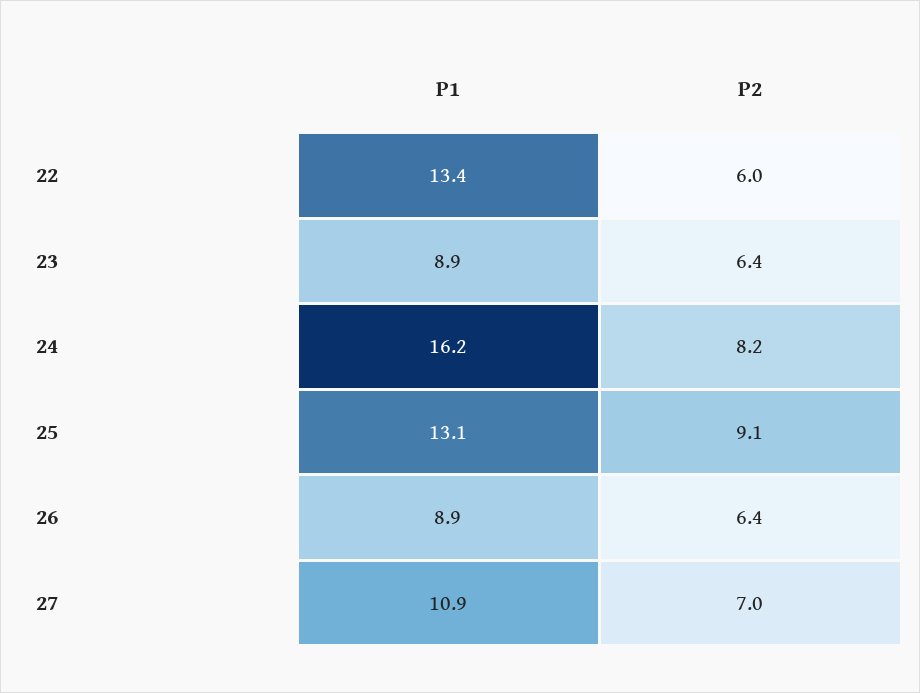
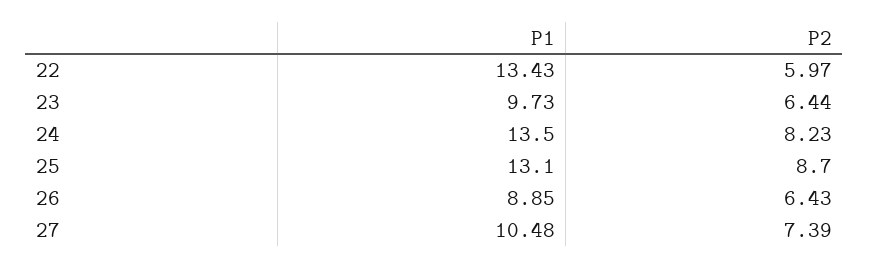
P1, 23: 8.9 -> 9.73
P1, 24: 16.2 -> 13.5
P2, 25: 9.1 -> 8.7
P1, 27: 10.9 -> 10.48
P2, 27: 7 -> 7.39

